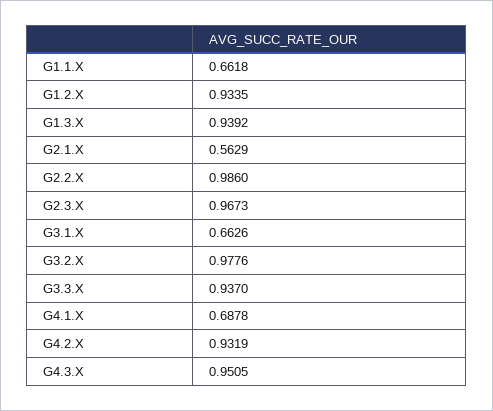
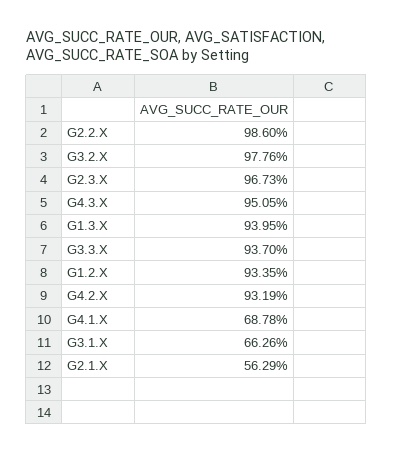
G1.1.X: 0.6618 -> none
G1.3.X: 0.9392 -> 0.9395

